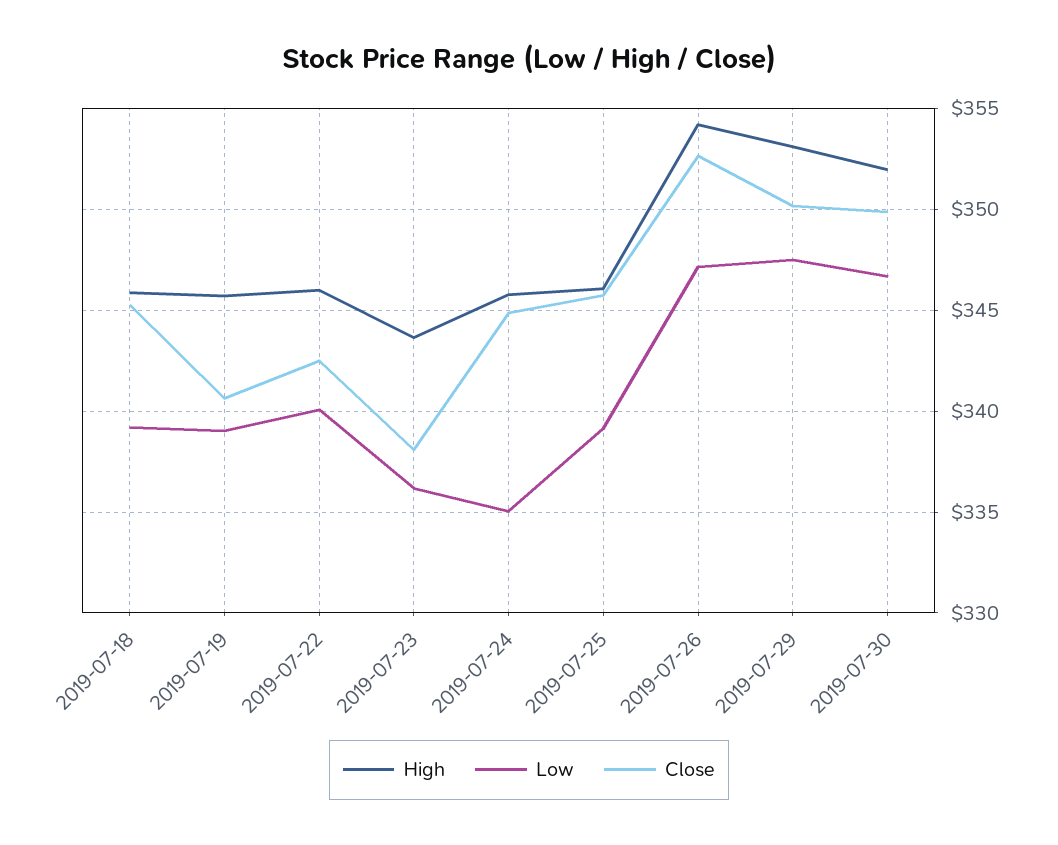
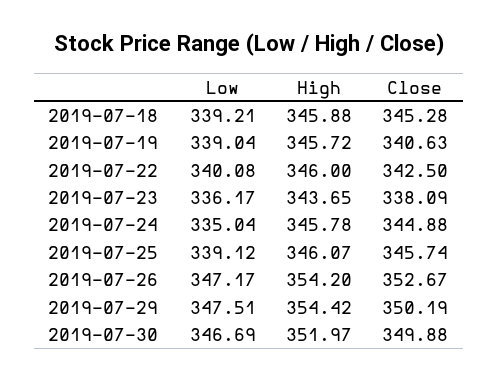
High, 2019-07-29: 353 -> 354.42

